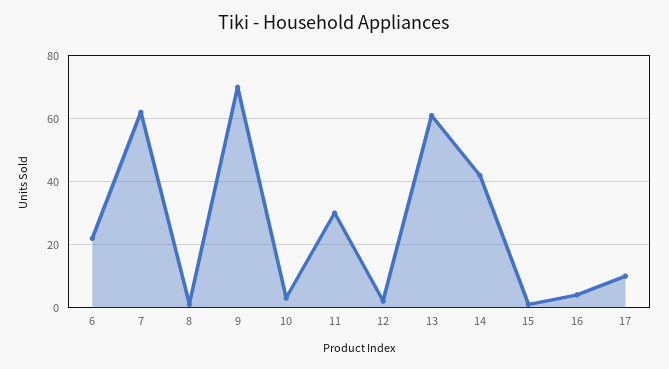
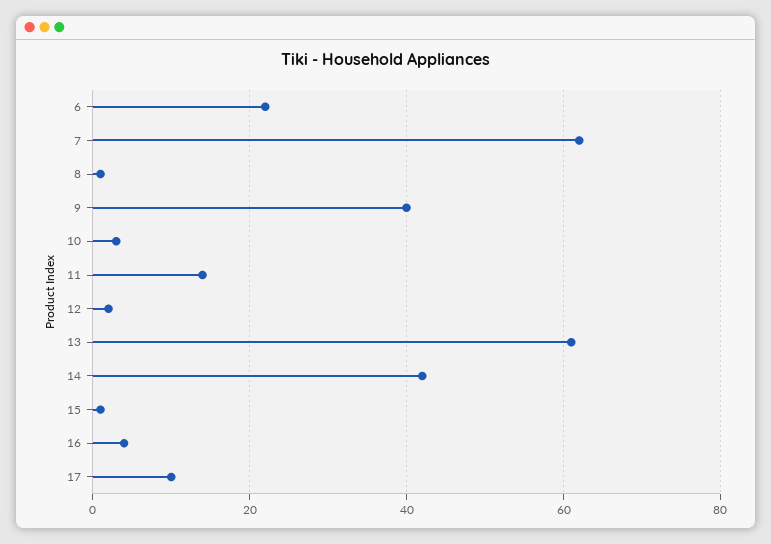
9: 70 -> 40
11: 30 -> 15

